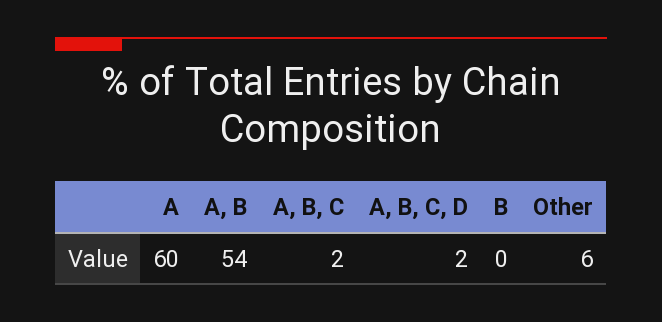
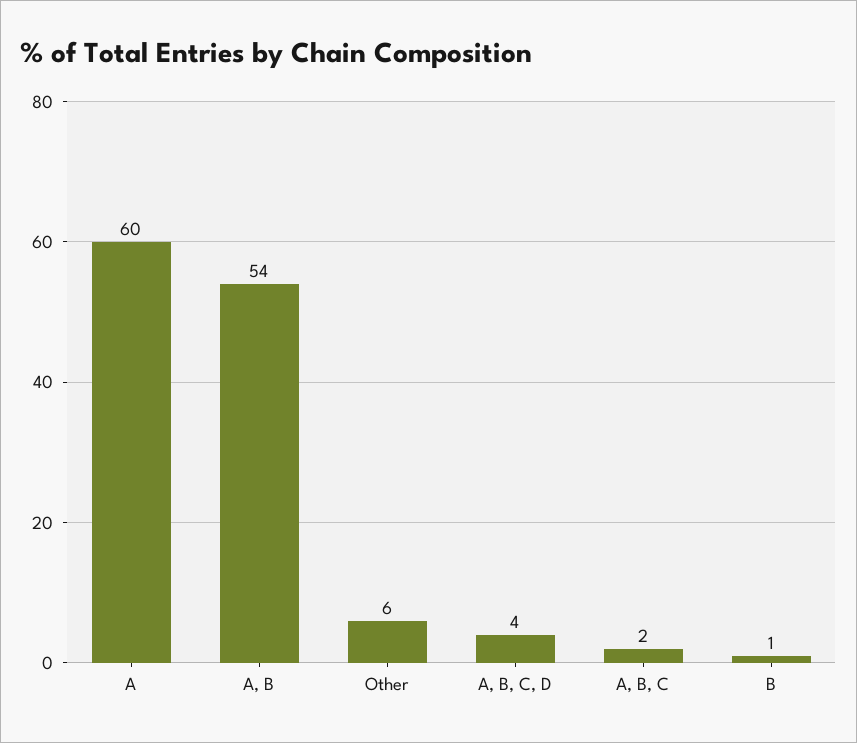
A, B, C, D: 2 -> 4
B: 0 -> 1

